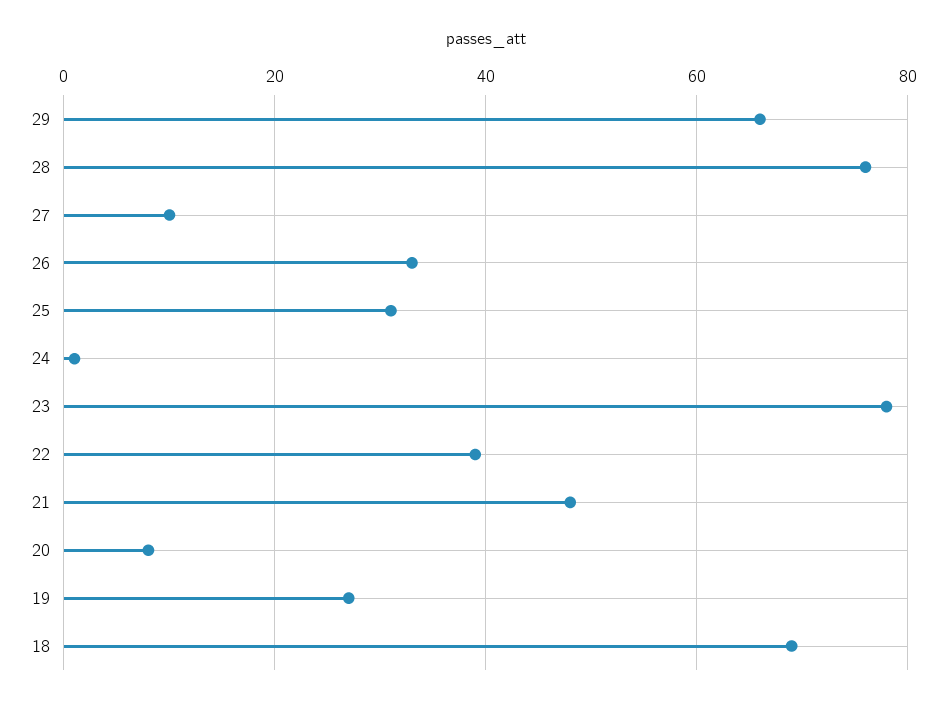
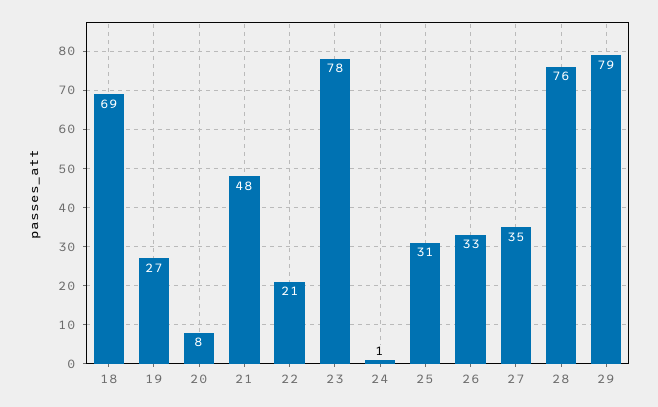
29: 65 -> 79
27: 10 -> 35
22: 40 -> 21

